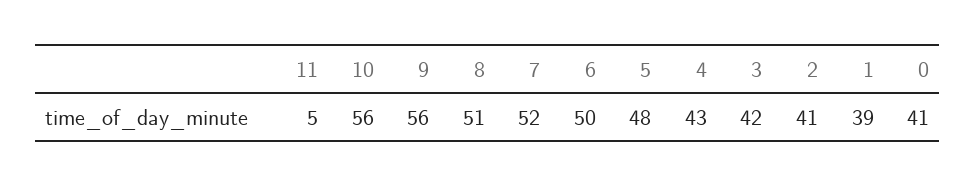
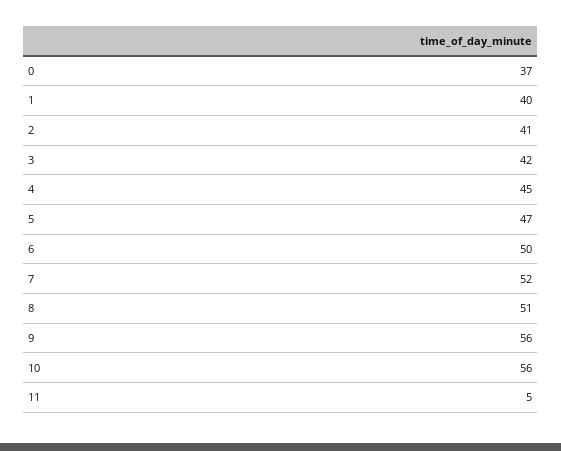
5: 48 -> 47
4: 43 -> 45
1: 39 -> 40
0: 41 -> 37

